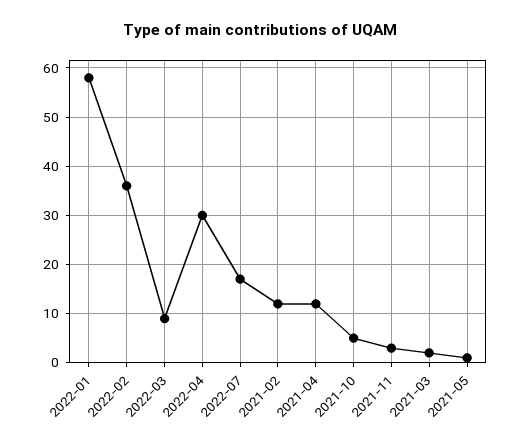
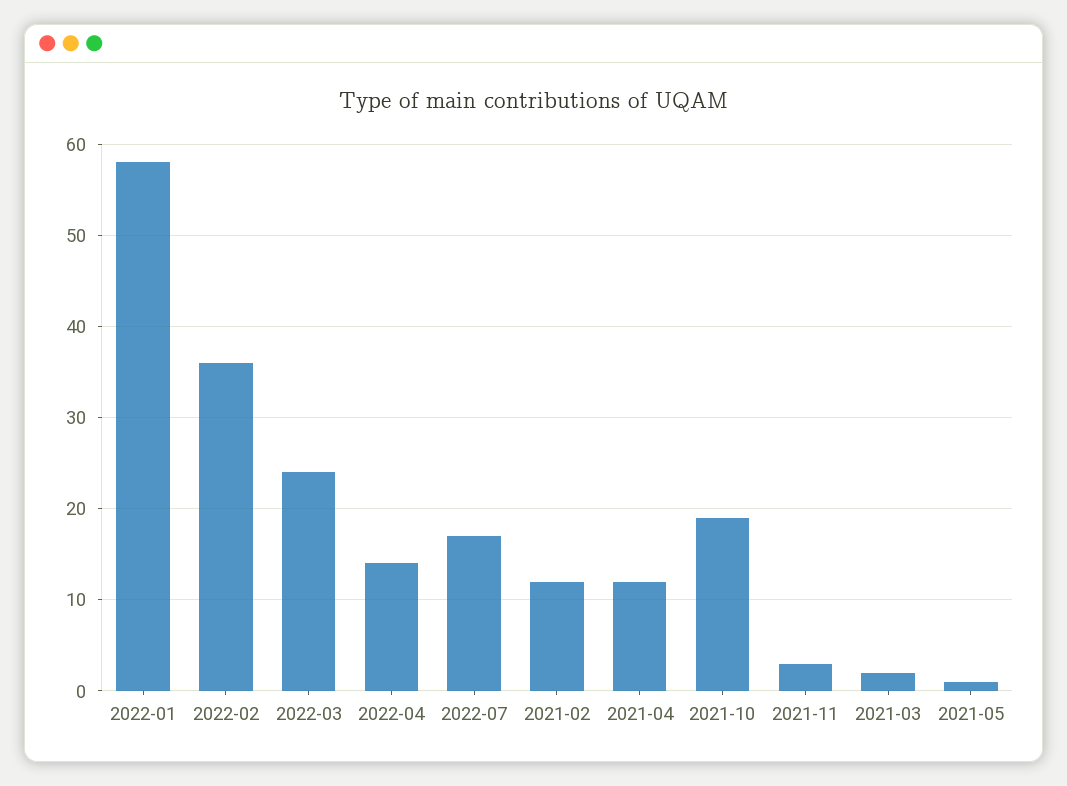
2022-03: 10 -> 24
2022-04: 30 -> 14
2021-10: 5 -> 19

